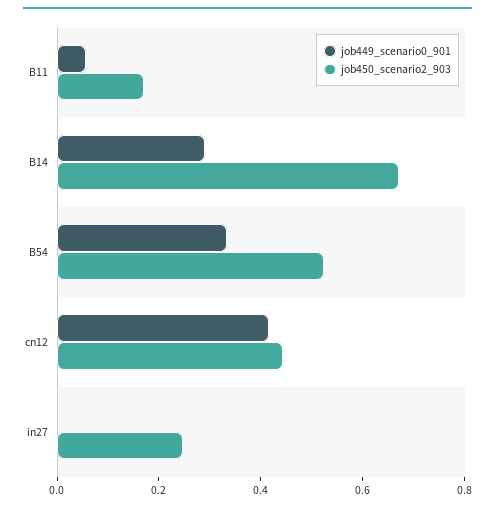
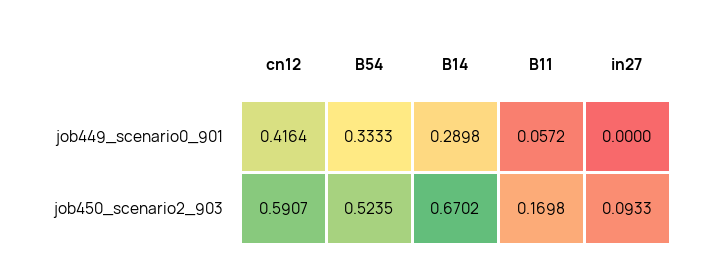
job450_scenario2_903, cn12: 0.45 -> 0.5907
job450_scenario2_903, in27: 0.25 -> 0.0933

